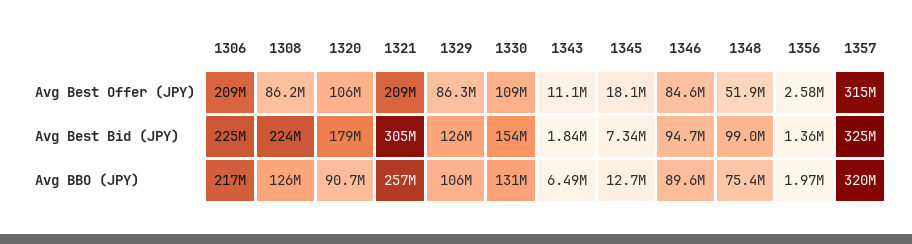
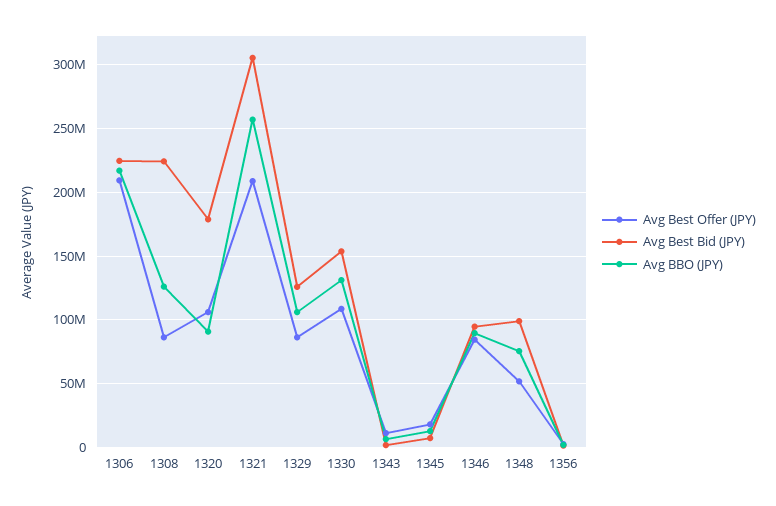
Avg Best Offer (JPY), 1357: 315000000 -> none
Avg Best Bid (JPY), 1357: 325000000 -> none
Avg BBO (JPY), 1357: 320000000 -> none

